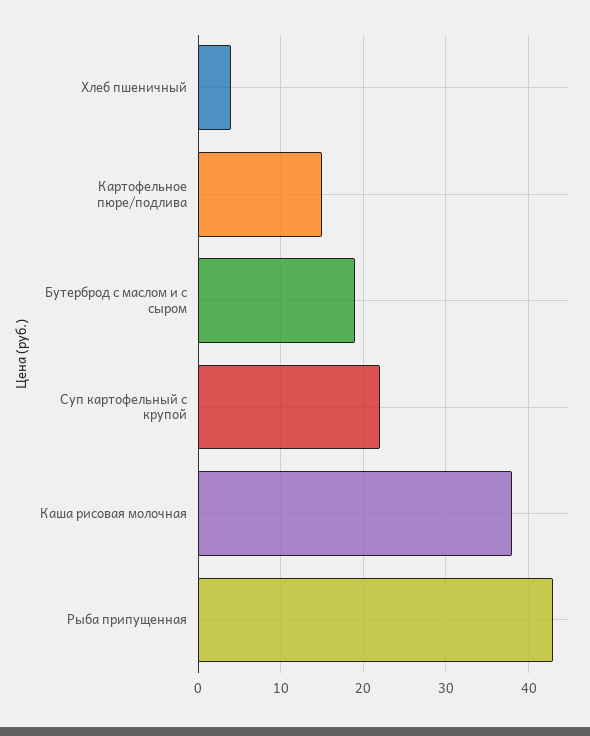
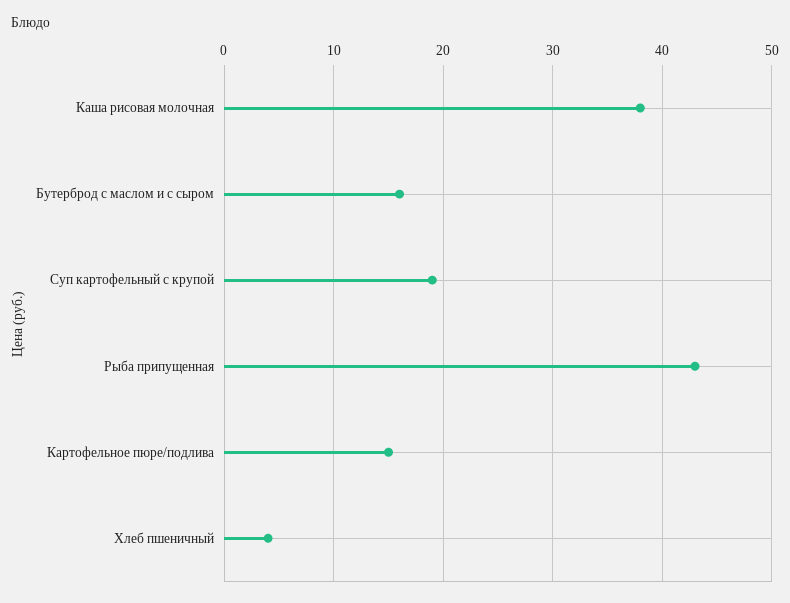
Бутерброд с маслом и с сыром: 19 -> 16
Суп картофельный с крупой: 22 -> 19

